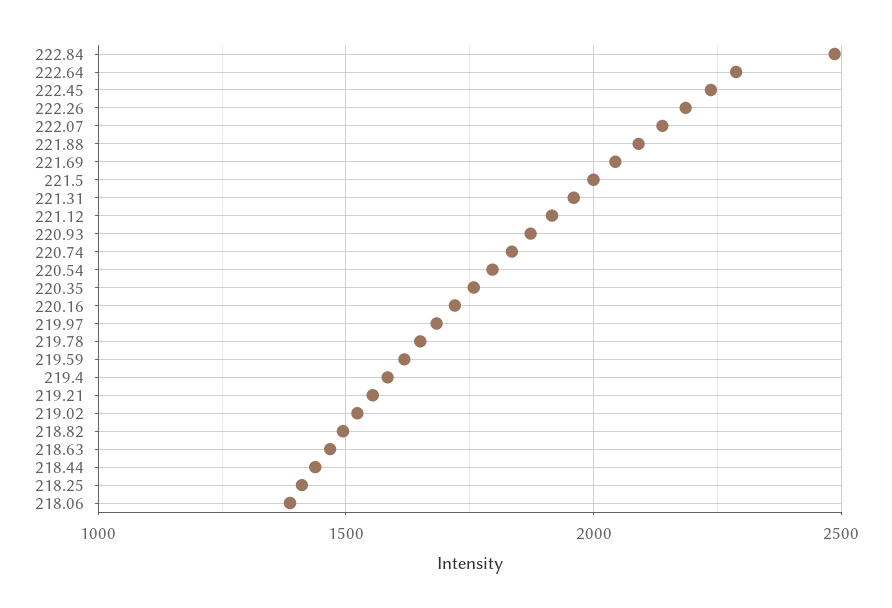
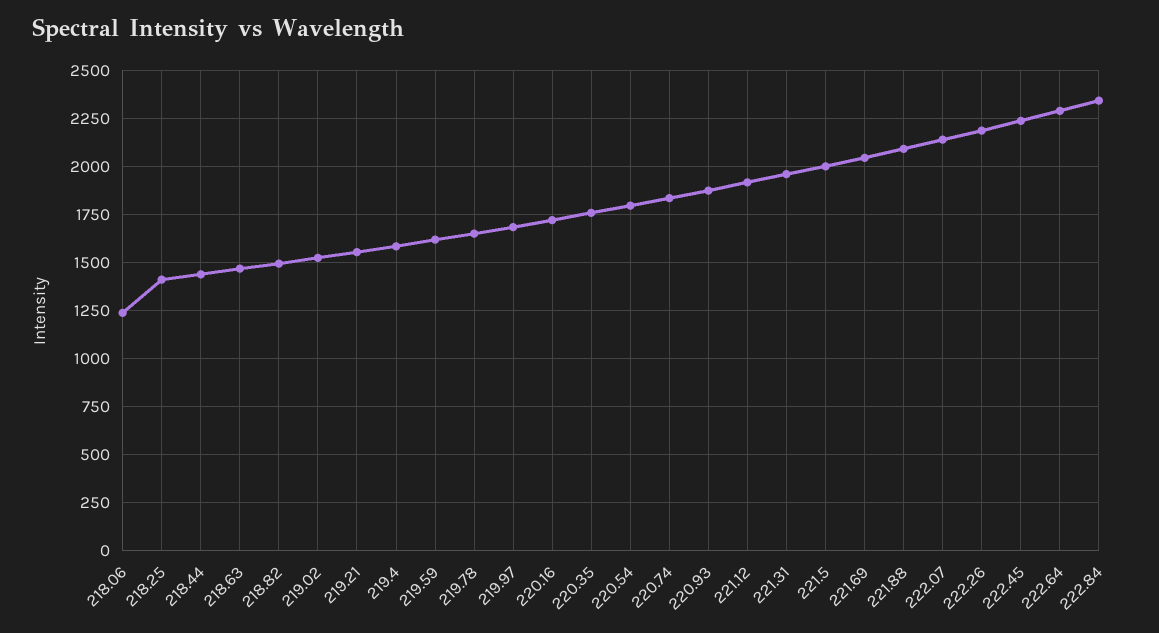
222.84: 2500 -> 2350
218.06: 1400 -> 1250

